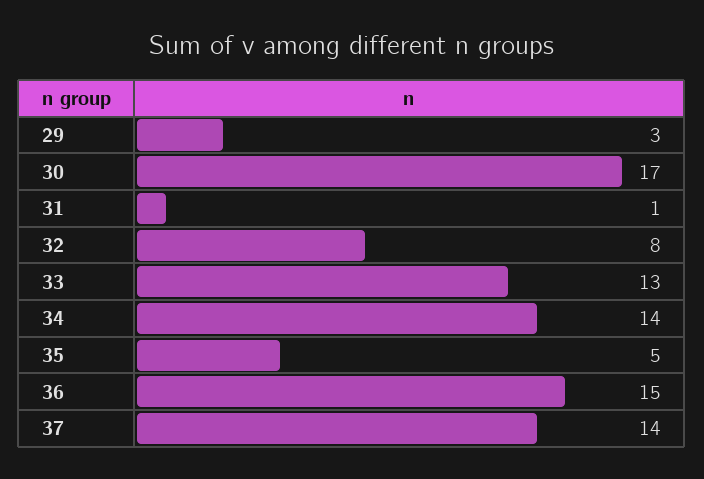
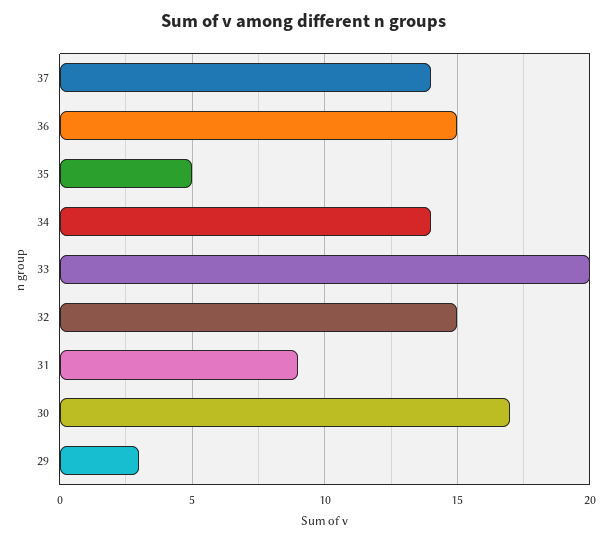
31: 1 -> 9
32: 8 -> 15
33: 13 -> 20

